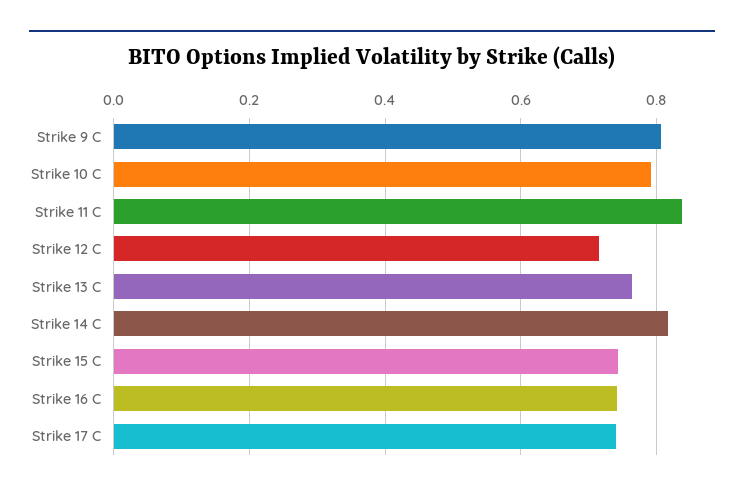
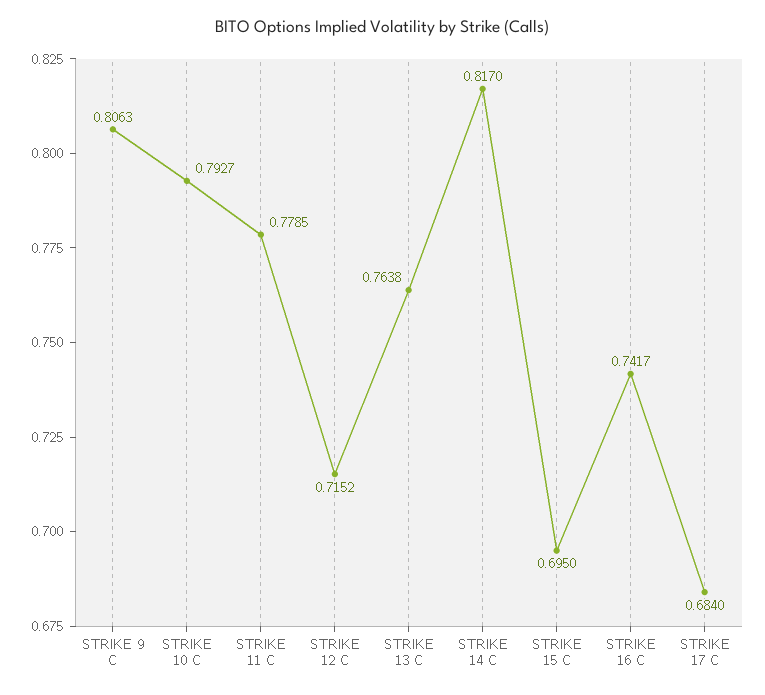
Strike 11 C: 0.84 -> 0.7785
Strike 15 C: 0.74 -> 0.695
Strike 17 C: 0.74 -> 0.684

